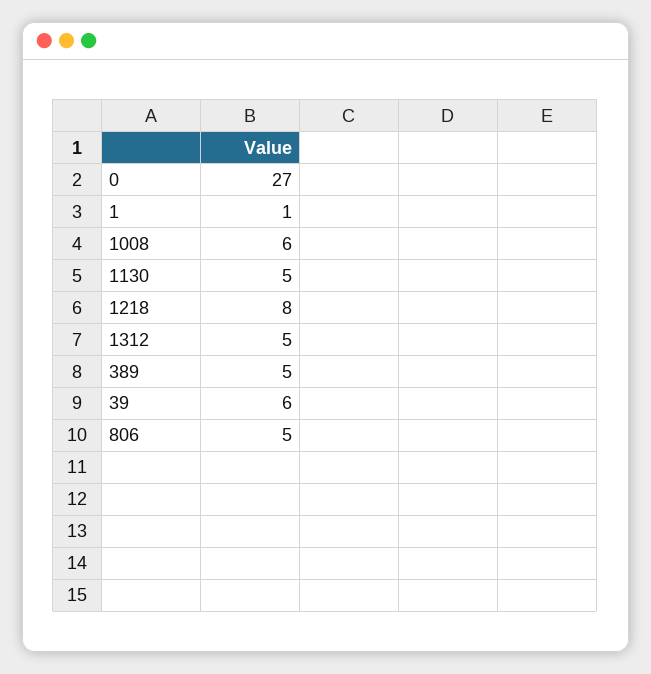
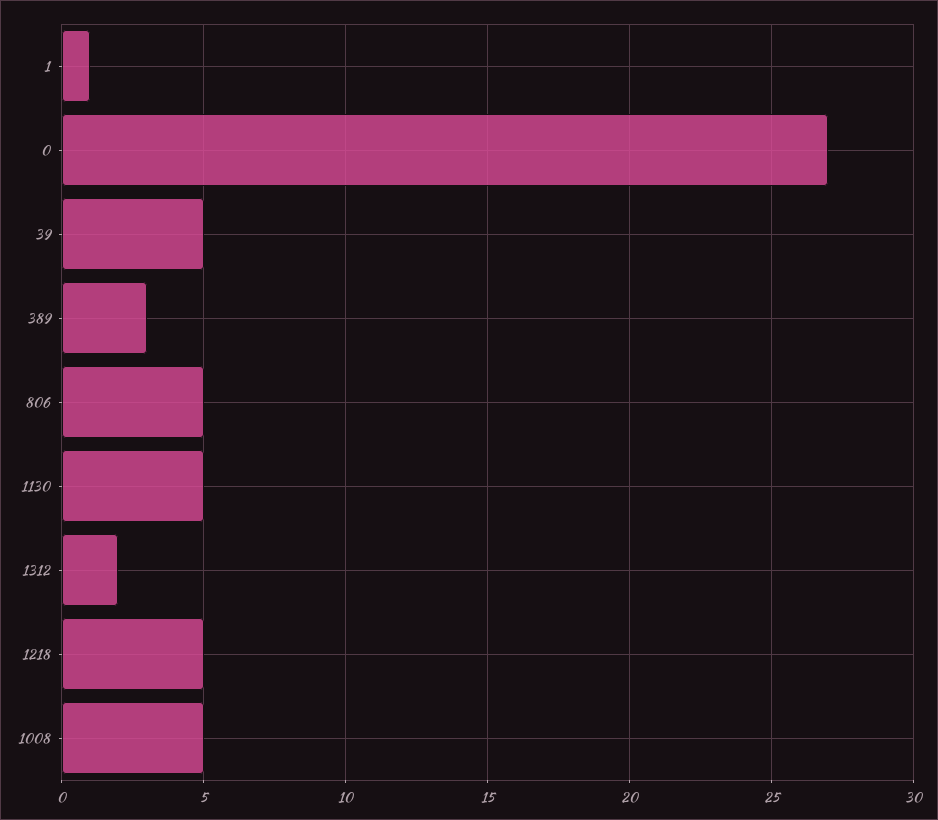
1008: 6 -> 5
1218: 8 -> 5
1312: 5 -> 2
389: 5 -> 3
39: 6 -> 5

